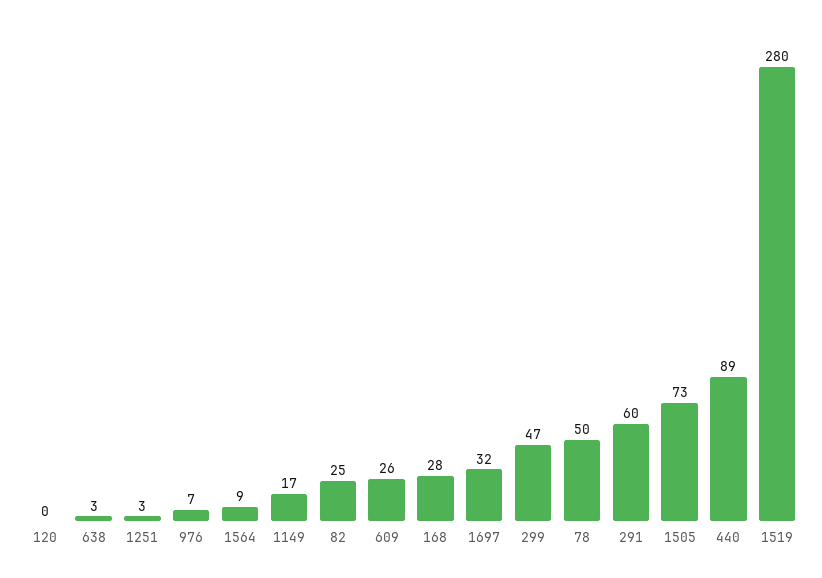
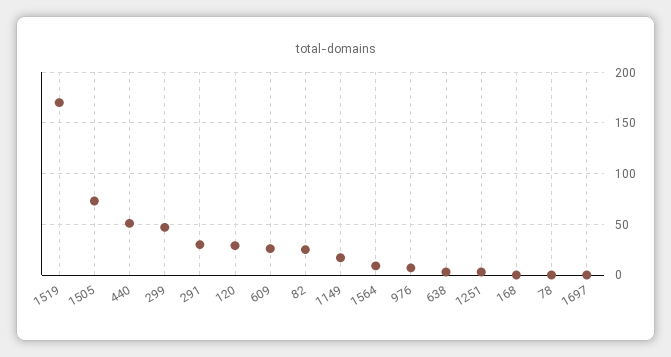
120: 0 -> 30
168: 28 -> 0
1697: 32 -> 0
78: 50 -> 0
291: 60 -> 30
440: 89 -> 50
1519: 280 -> 170

